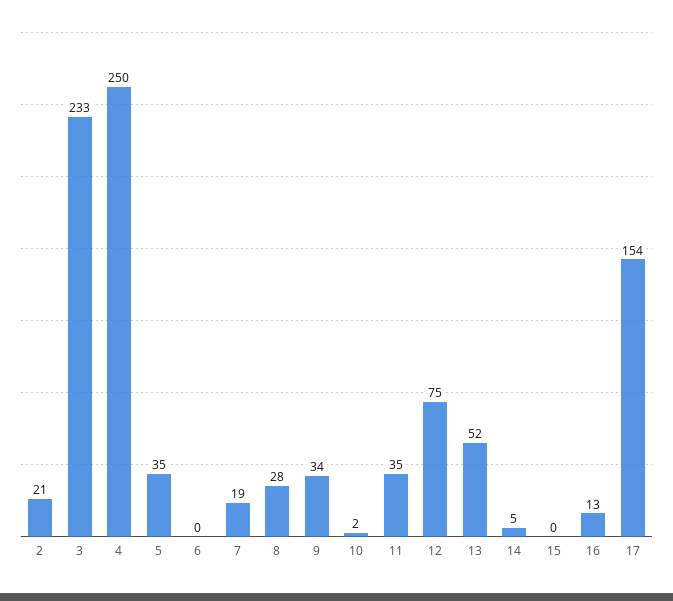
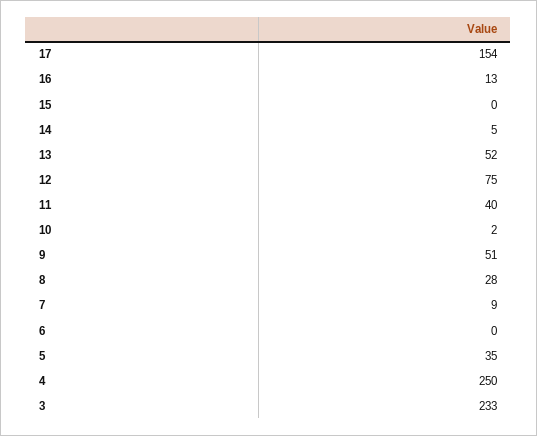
2: 21 -> none
7: 19 -> 9
9: 34 -> 51
11: 35 -> 40

